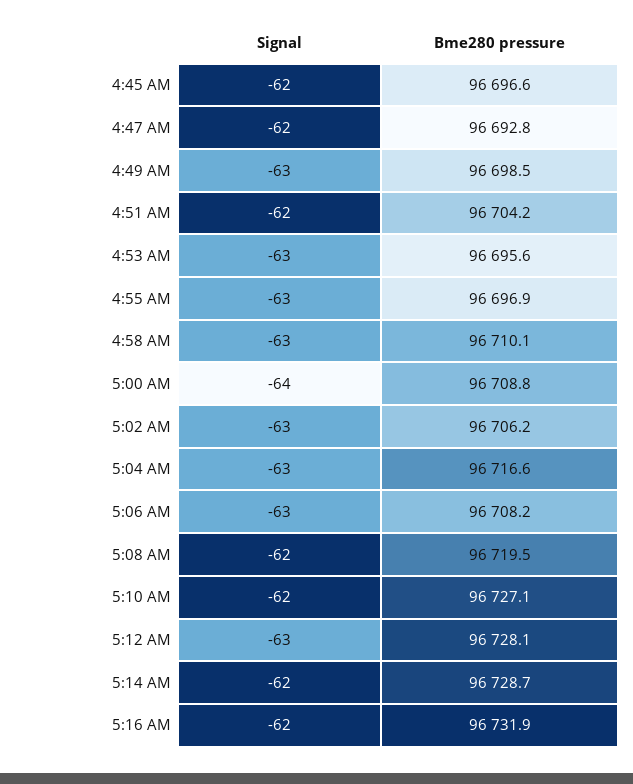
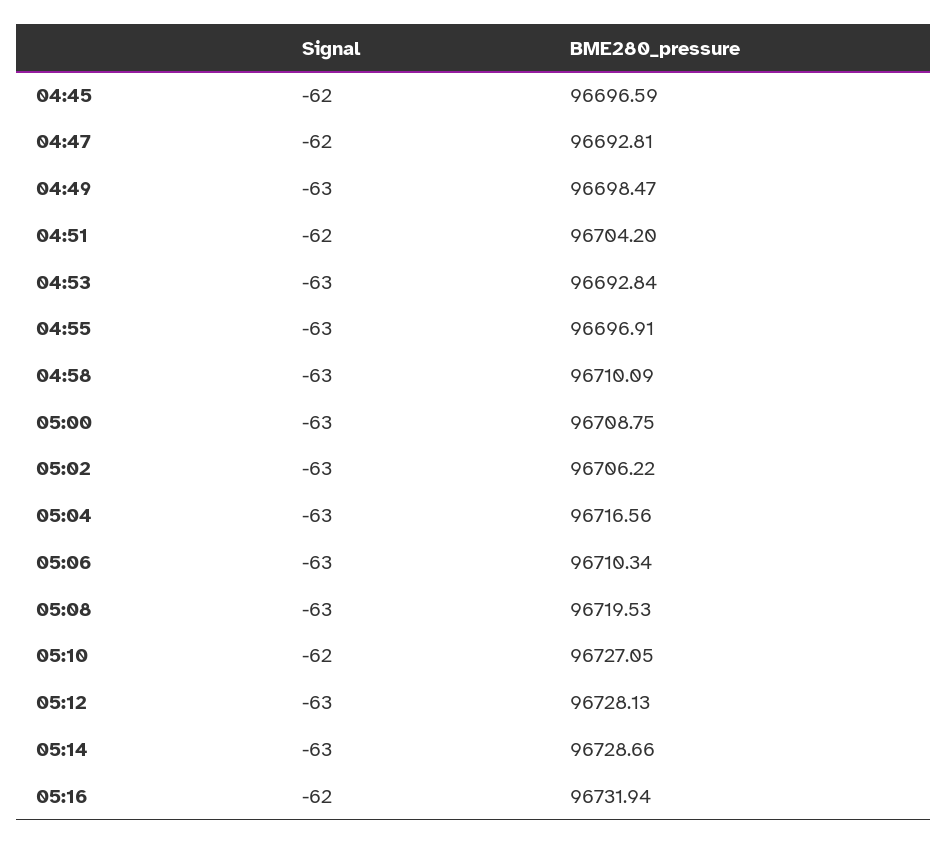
Bme280 pressure, 4:53 AM: 96695.6 -> 96692.84
Signal, 5:00 AM: -64 -> -63
Bme280 pressure, 5:06 AM: 96708.2 -> 96710.34
Signal, 5:08 AM: -62 -> -63
Signal, 5:14 AM: -62 -> -63

